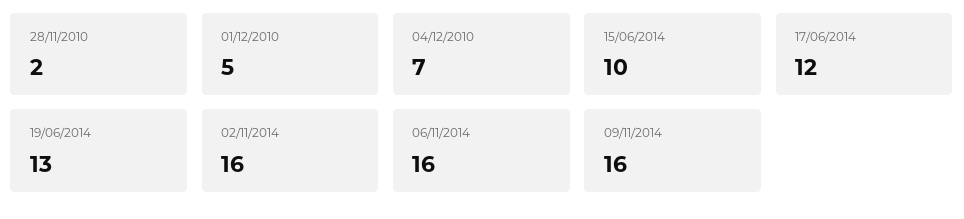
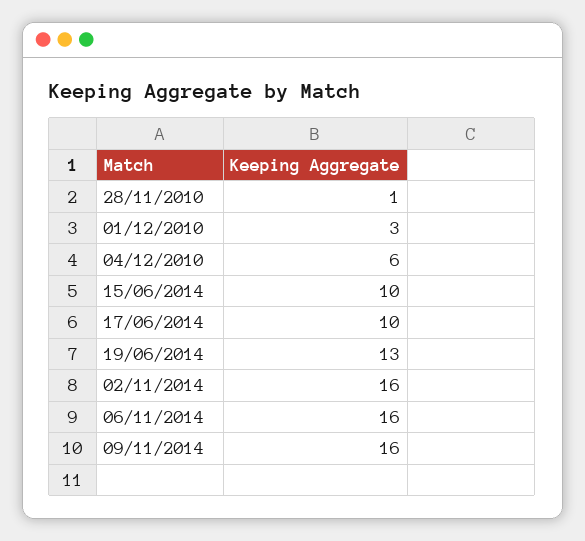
28/11/2010: 2 -> 1
01/12/2010: 5 -> 3
04/12/2010: 7 -> 6
17/06/2014: 12 -> 10

